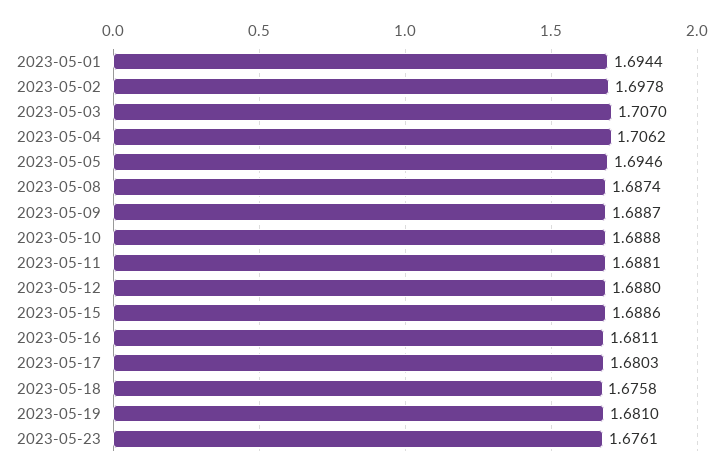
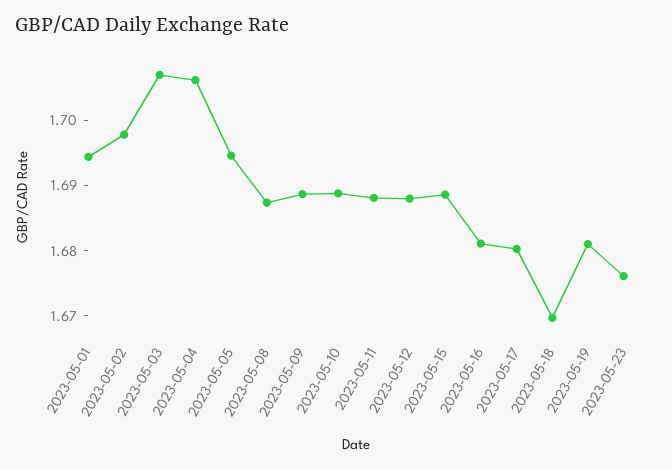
2023-05-18: 1.6758 -> 1.67

